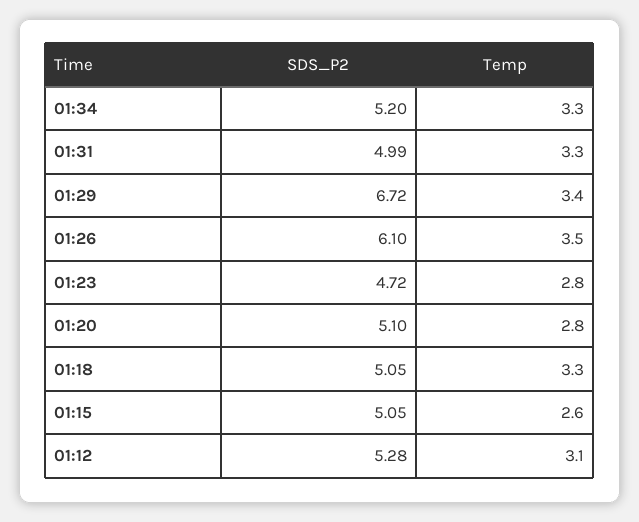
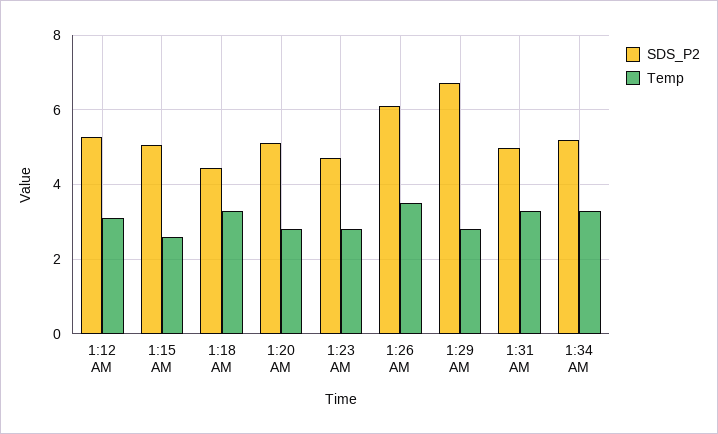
Temp, 01:29: 3.4 -> 2.8
SDS_P2, 01:18: 5.05 -> 4.4

